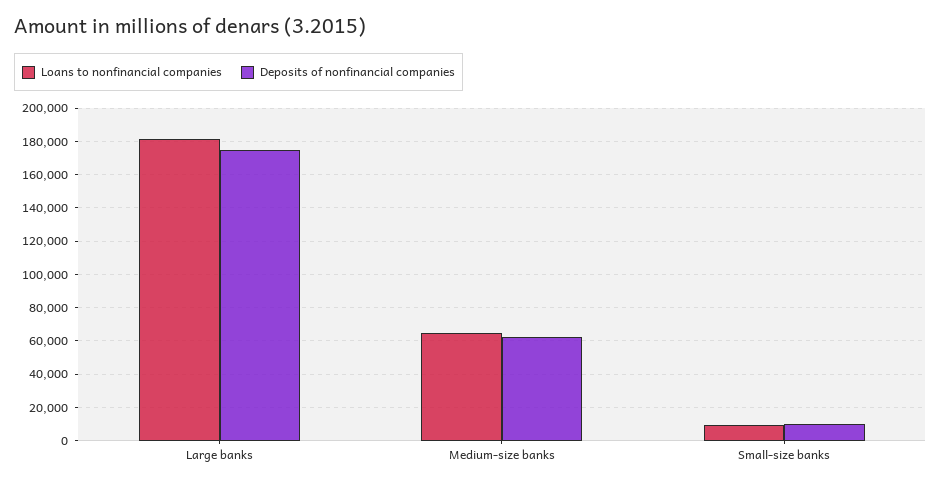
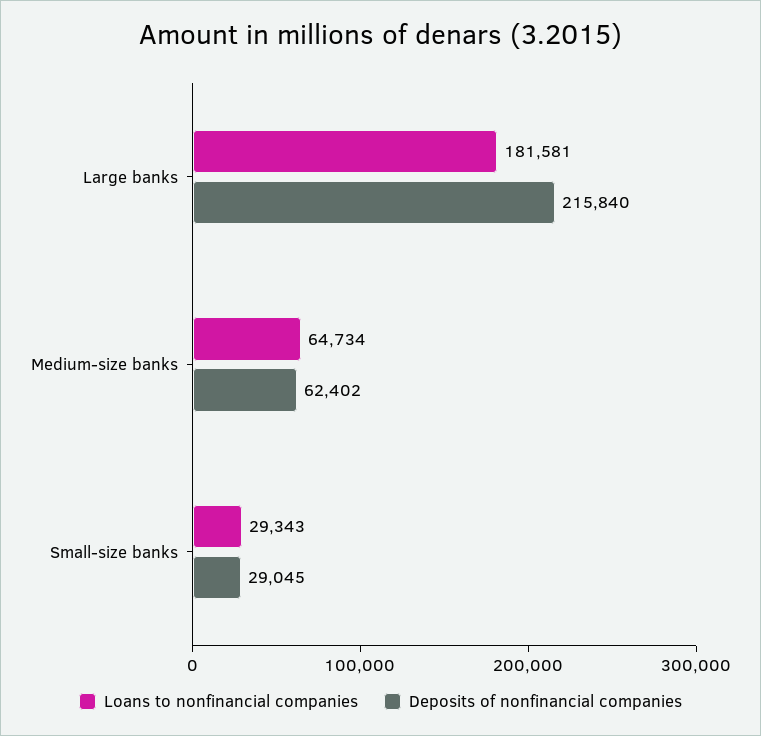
Deposits of nonfinancial companies, Large banks: 175000 -> 215840
Loans to nonfinancial companies, Small-size banks: 10000 -> 29343
Deposits of nonfinancial companies, Small-size banks: 10000 -> 29045

